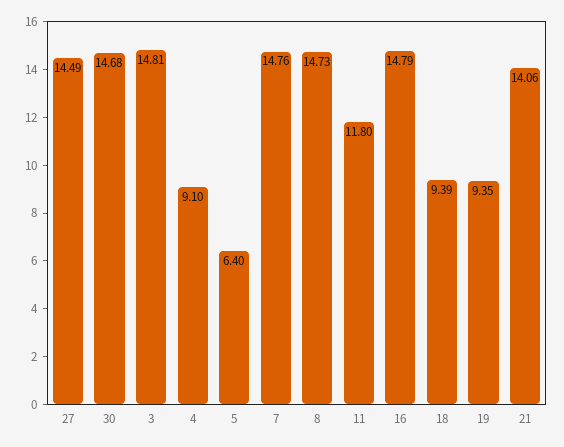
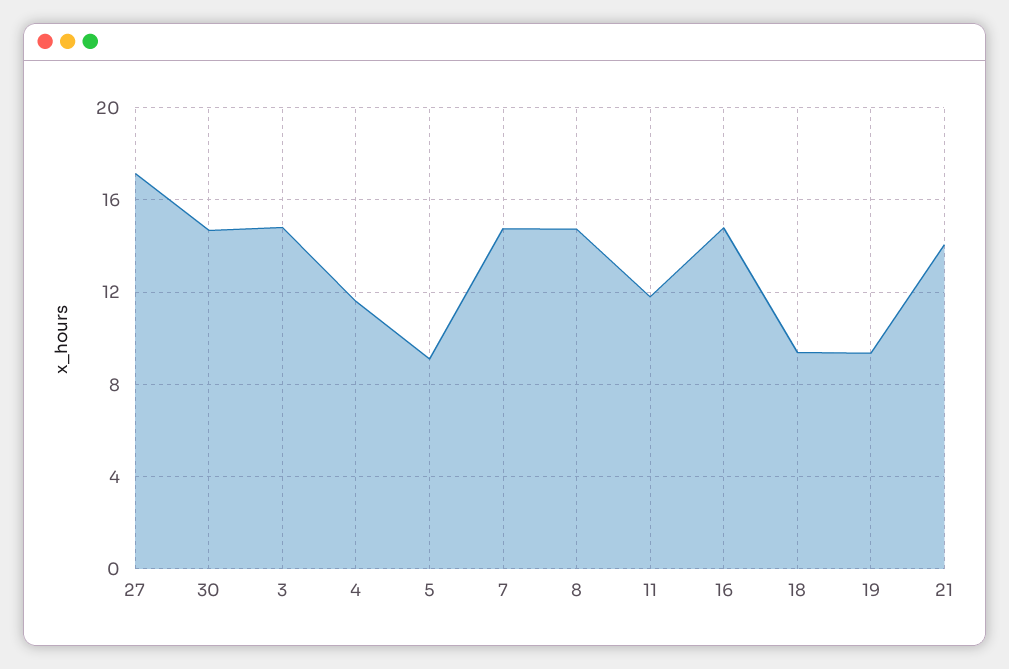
27: 14.49 -> 17
4: 9.1 -> 11.5
5: 6.4 -> 9

